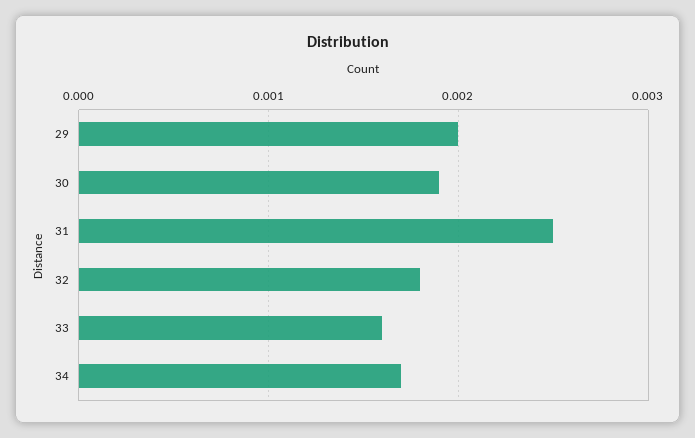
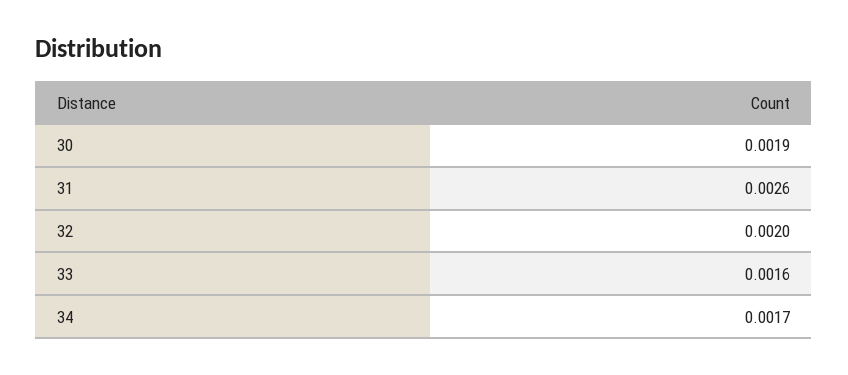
29: 0.002 -> none
31: 0.0025 -> 0.0026
32: 0.0018 -> 0.002

